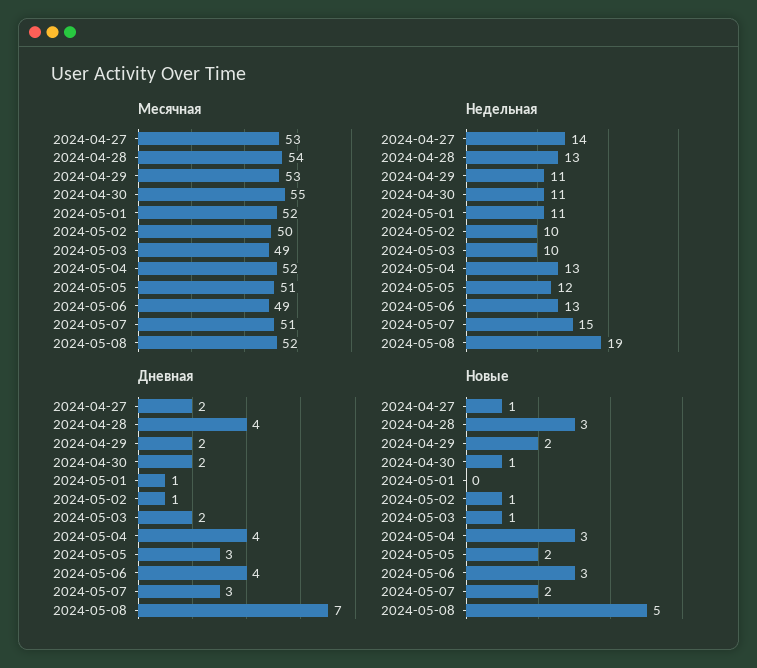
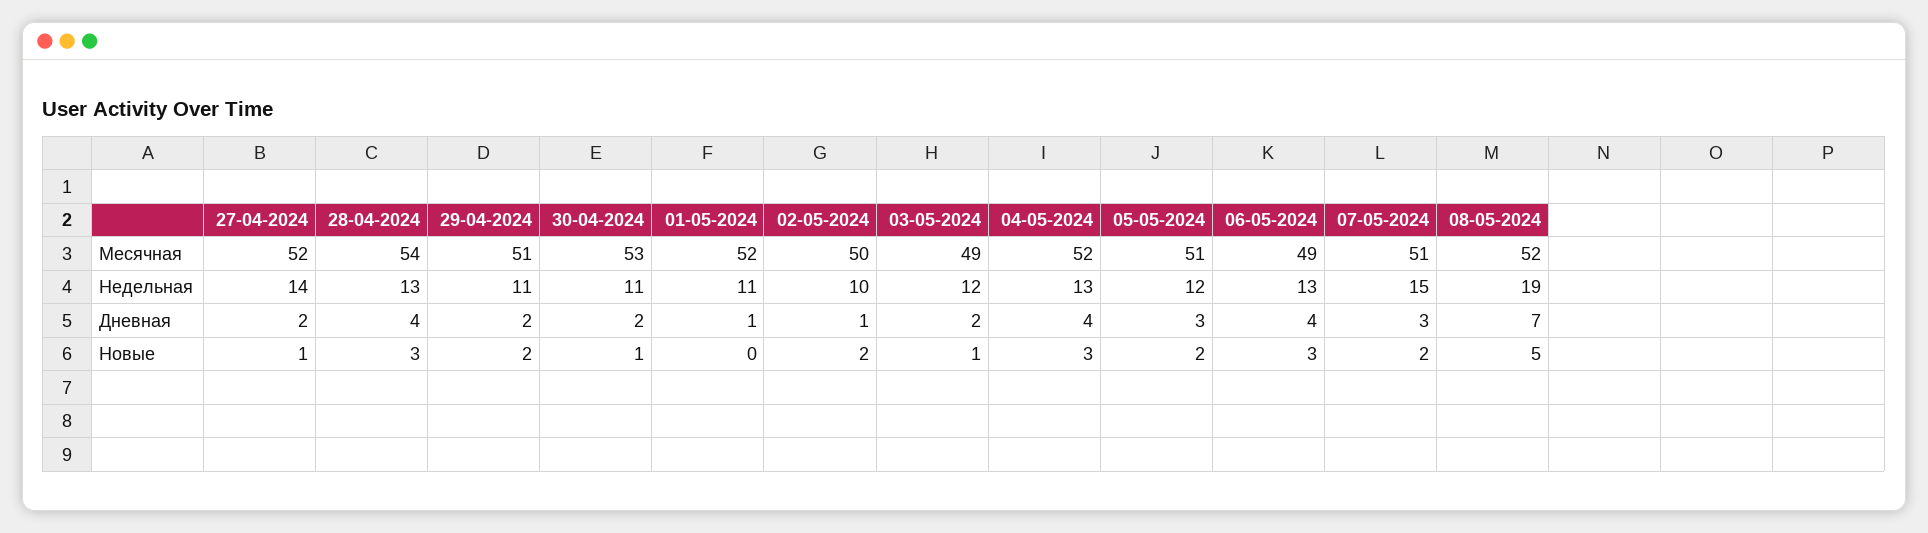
Месячная, 2024-04-27: 53 -> 52
Месячная, 2024-04-29: 53 -> 51
Месячная, 2024-04-30: 55 -> 53
Недельная, 2024-05-03: 10 -> 12
Новые, 2024-05-02: 1 -> 2

